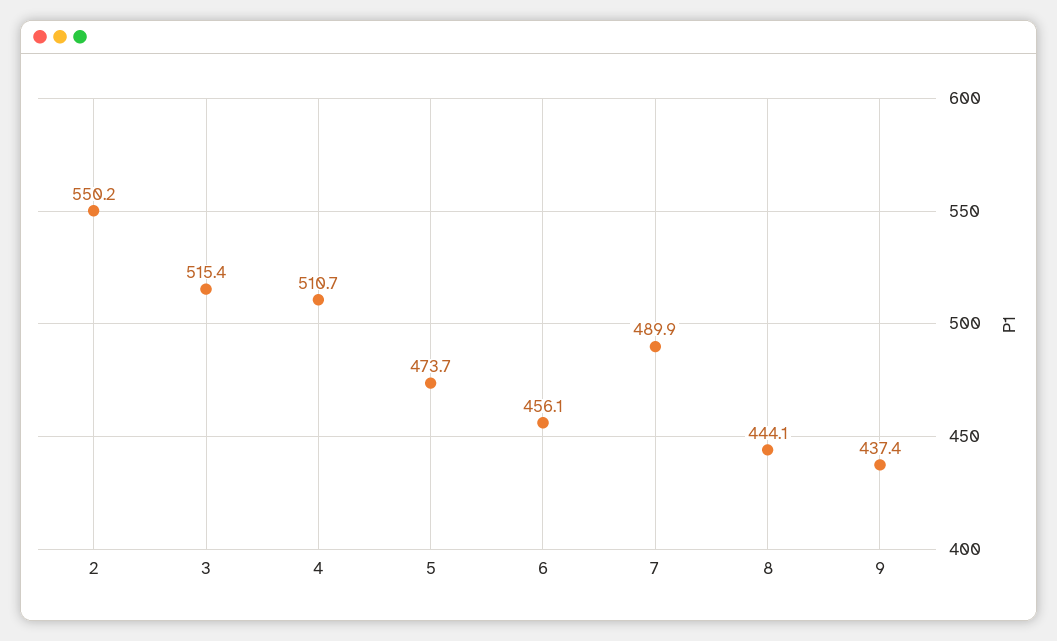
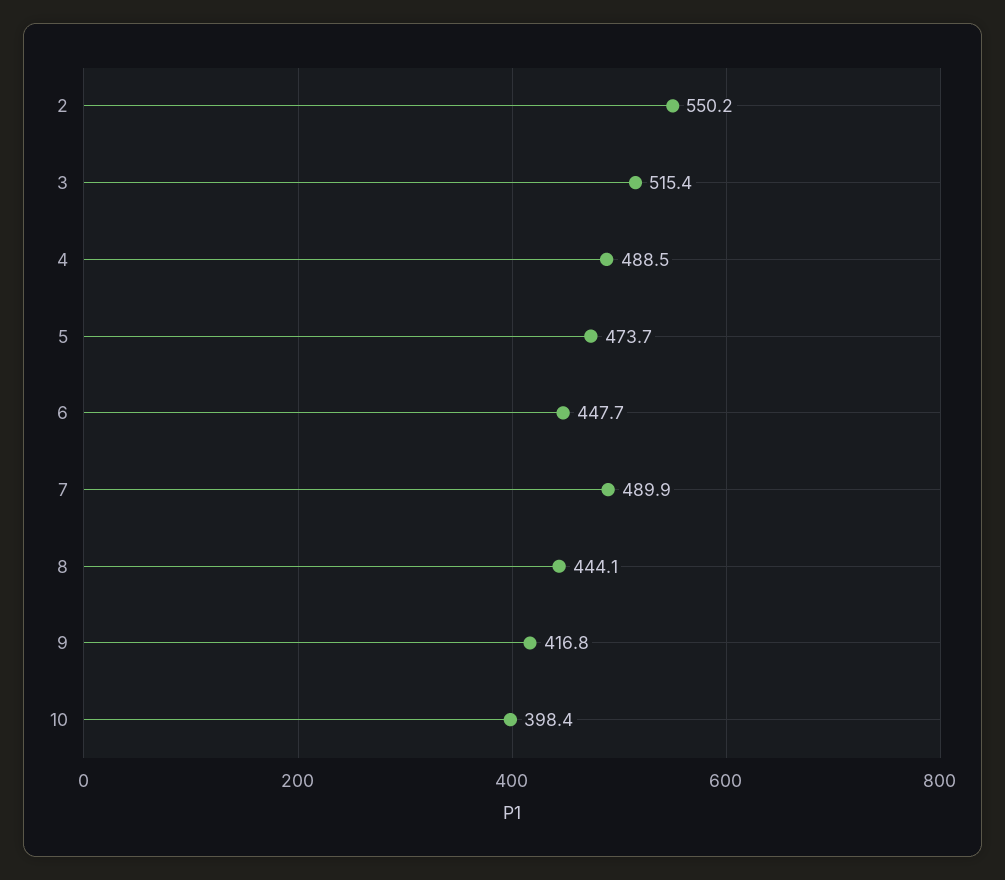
4: 510.7 -> 488.5
6: 456.1 -> 447.7
9: 437.4 -> 416.8
10: none -> 398.4

